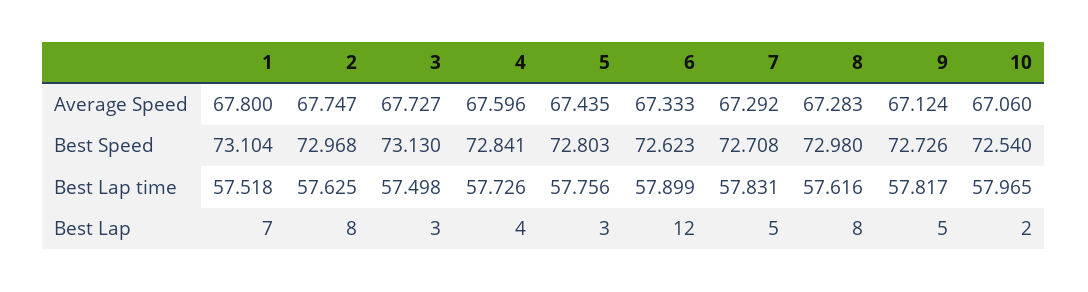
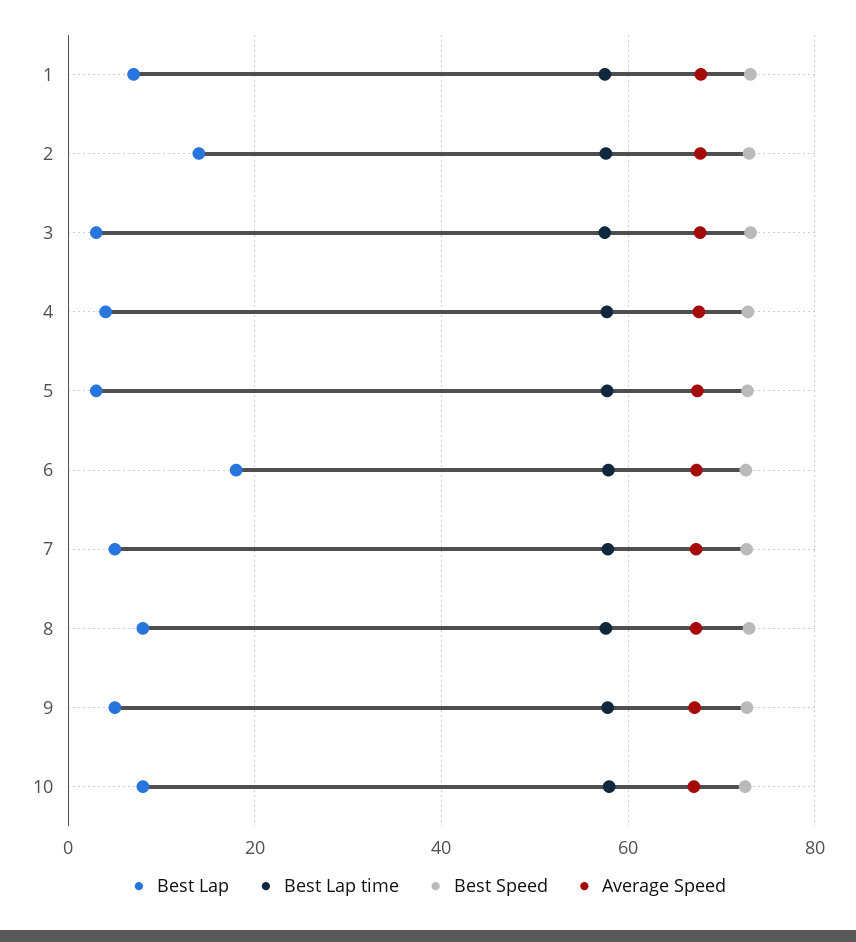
Best Lap, 2: 8 -> 14
Best Lap, 6: 12 -> 18
Best Lap, 10: 2 -> 8

